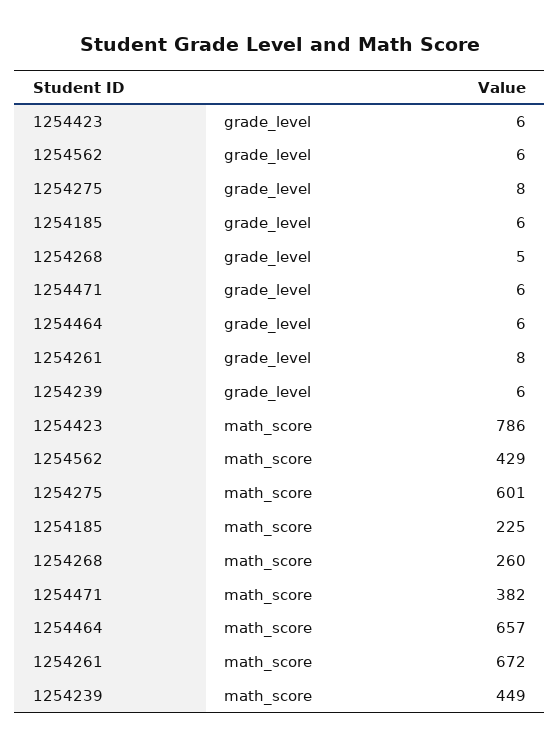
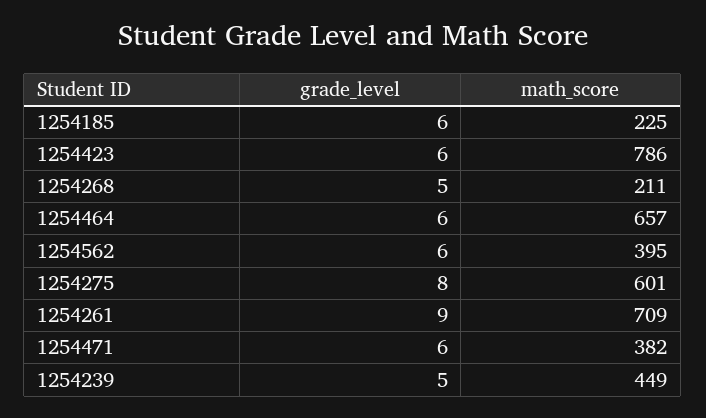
1254261, grade_level: 8 -> 9
1254239, grade_level: 6 -> 5
1254562, math_score: 429 -> 395
1254268, math_score: 260 -> 211
1254261, math_score: 672 -> 709

